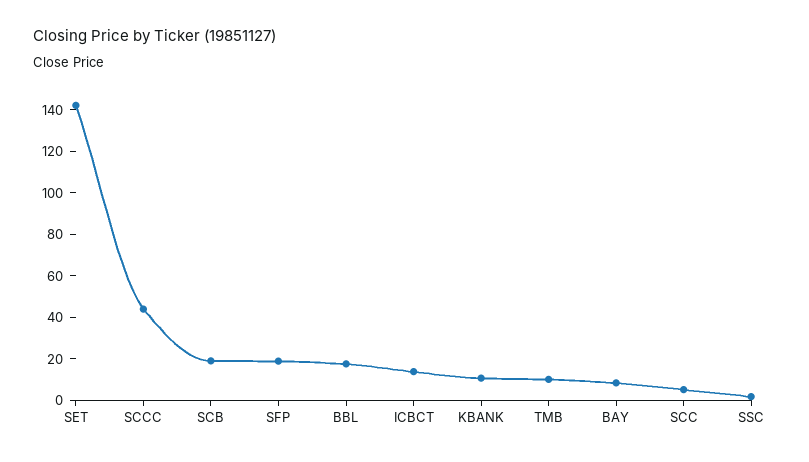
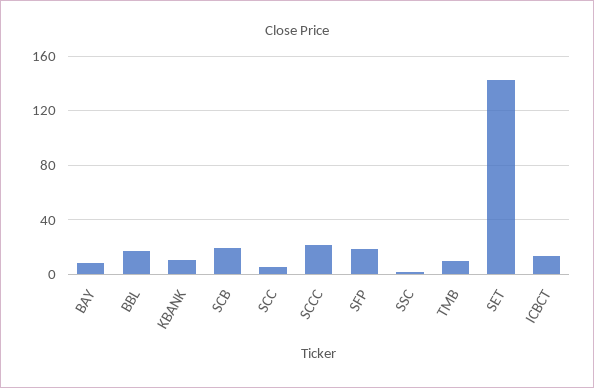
SCCC: 45 -> 20

